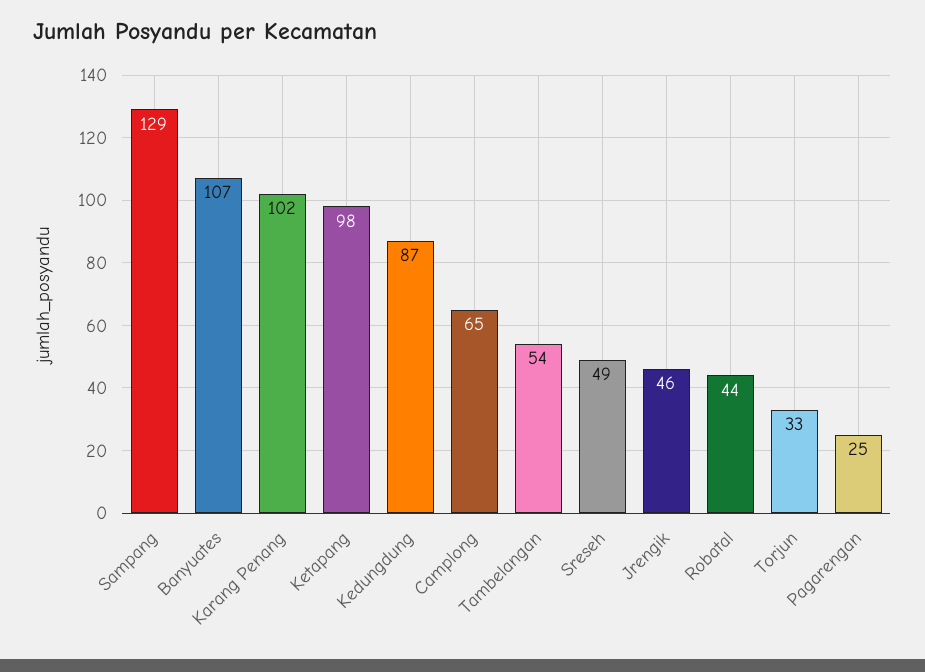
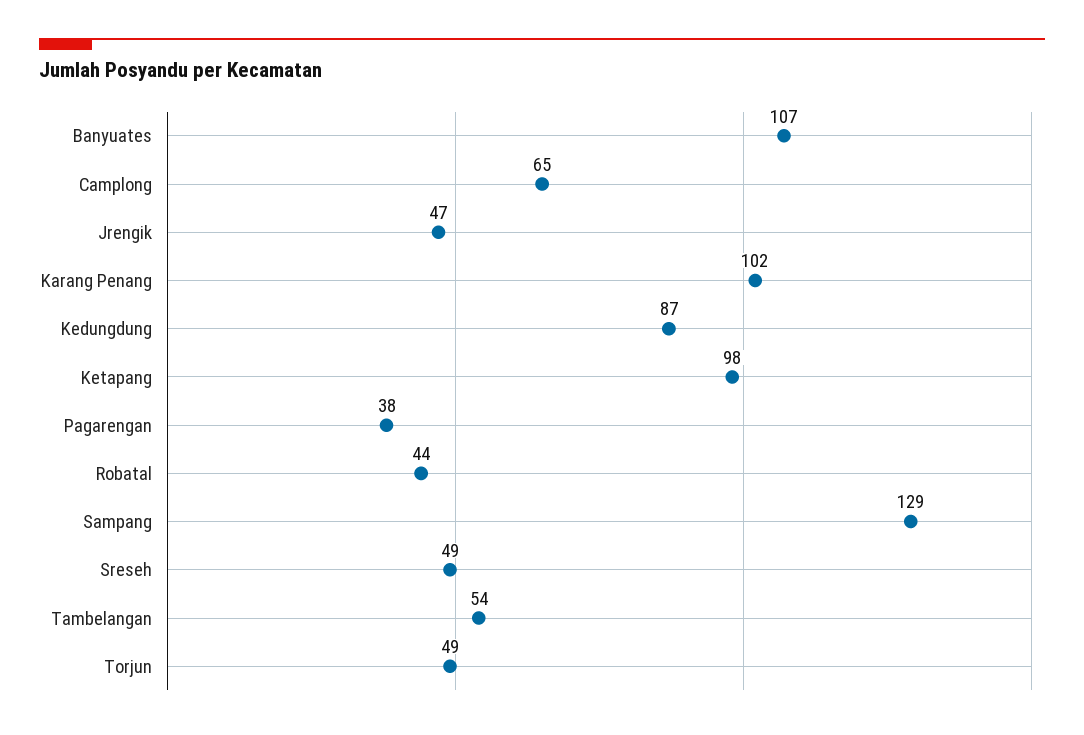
Jrengik: 46 -> 47
Torjun: 33 -> 49
Pagarengan: 25 -> 38

